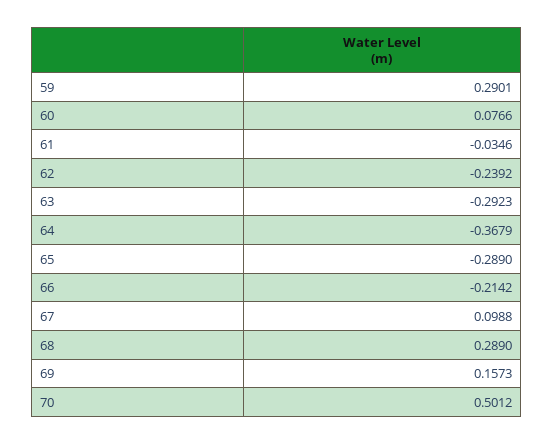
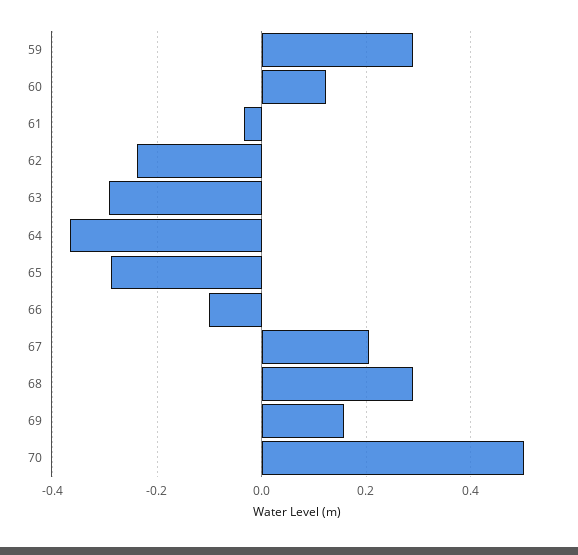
60: 0.0766 -> 0.12
66: -0.2142 -> -0.1
67: 0.0988 -> 0.2

